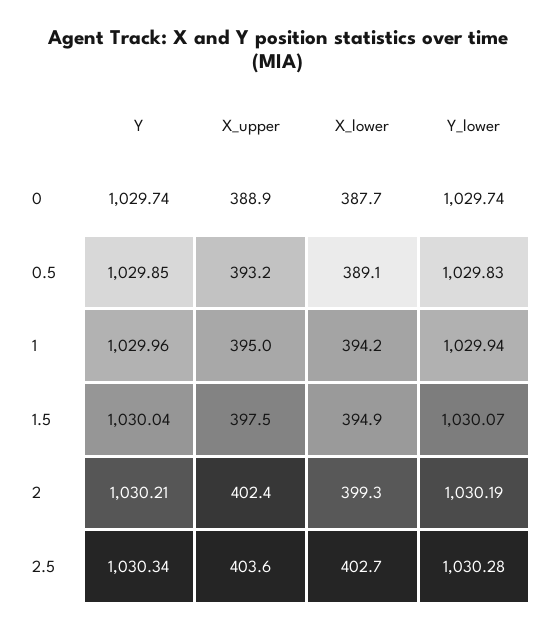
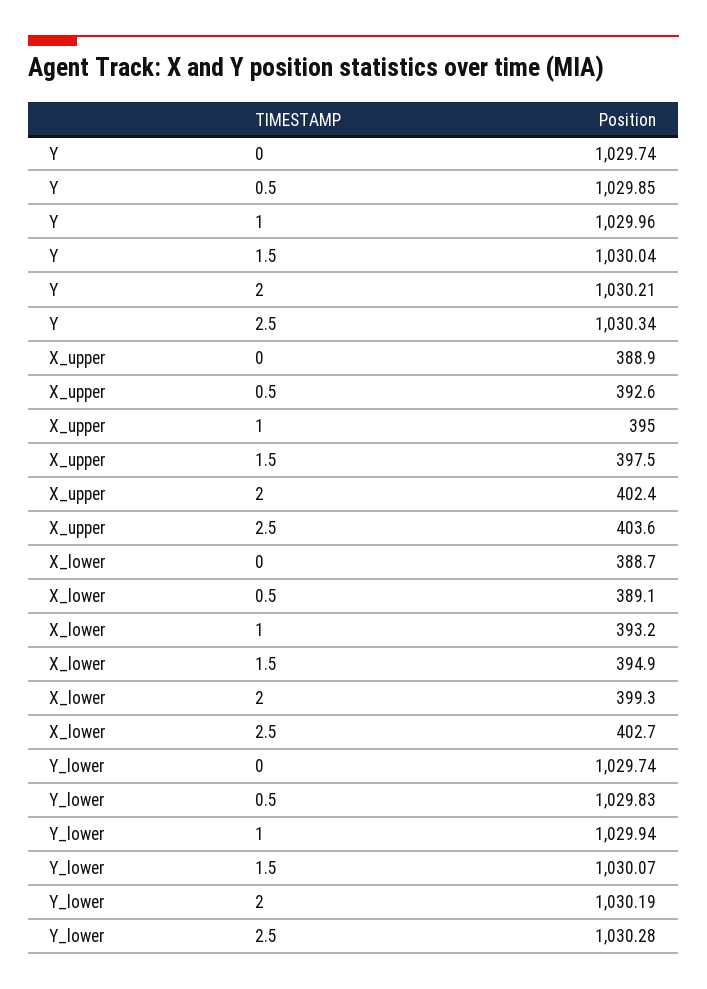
X_lower, 0: 387.7 -> 388.7
X_upper, 0.5: 393.2 -> 392.6
X_lower, 1: 394.2 -> 393.2

